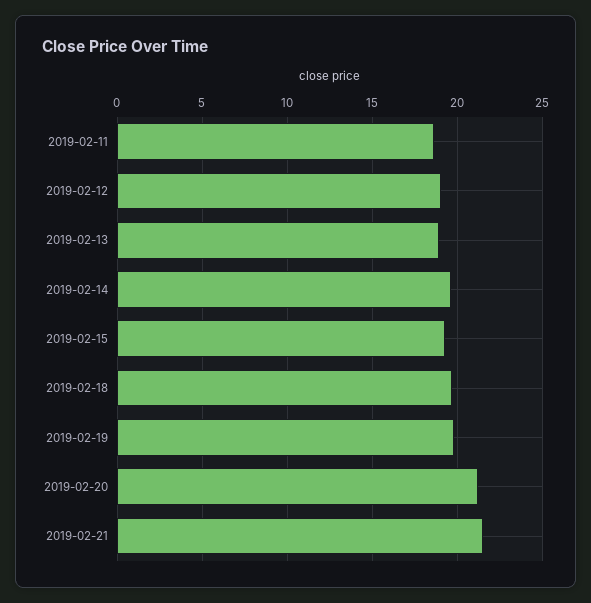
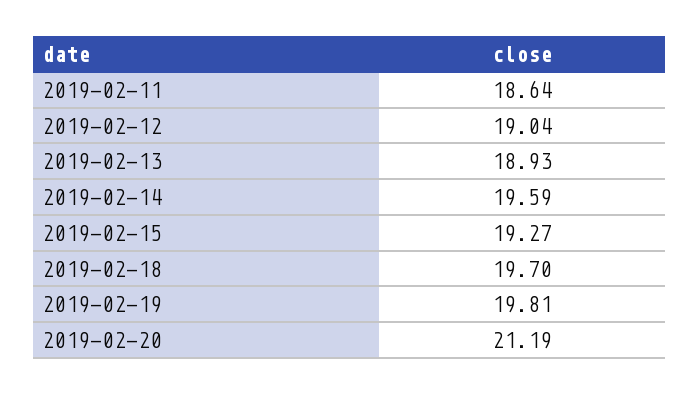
2019-02-21: 21.5 -> none

